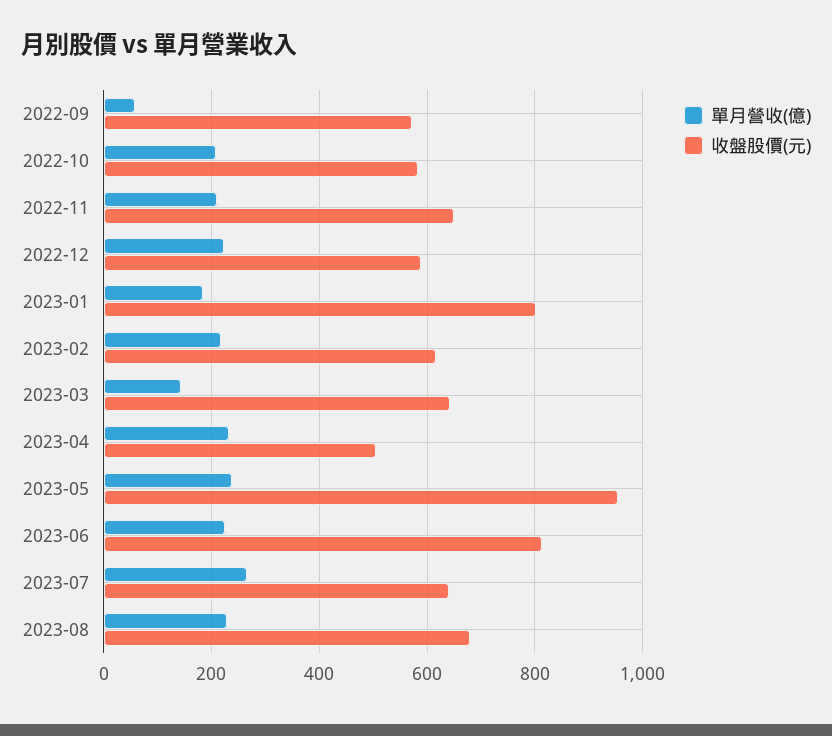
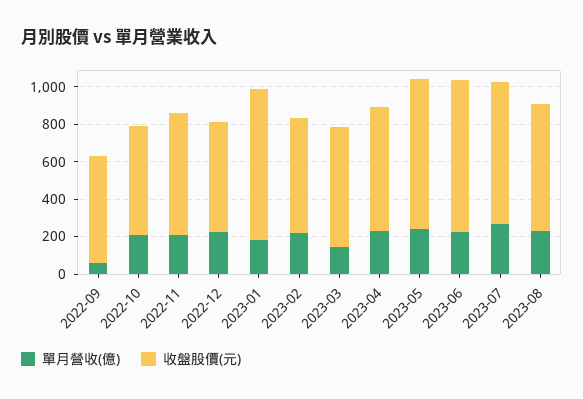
收盤股價(元), 2023-04: 500 -> 650
收盤股價(元), 2023-05: 960 -> 800
收盤股價(元), 2023-07: 640 -> 750

